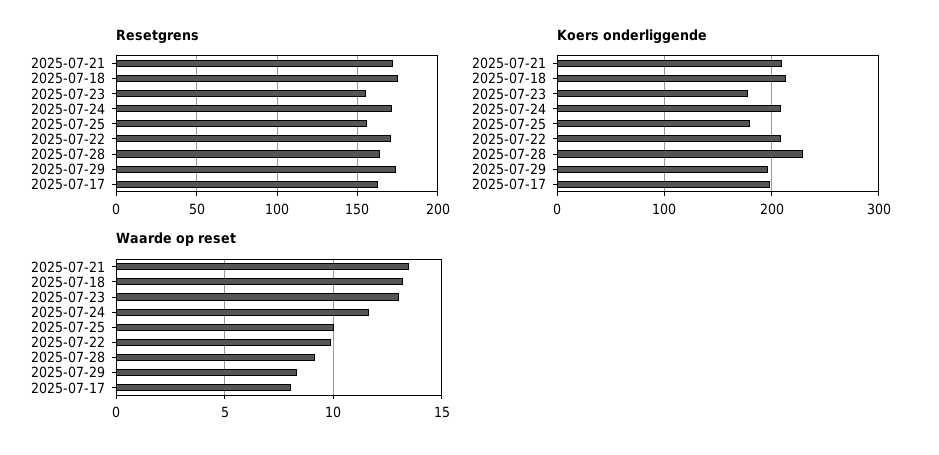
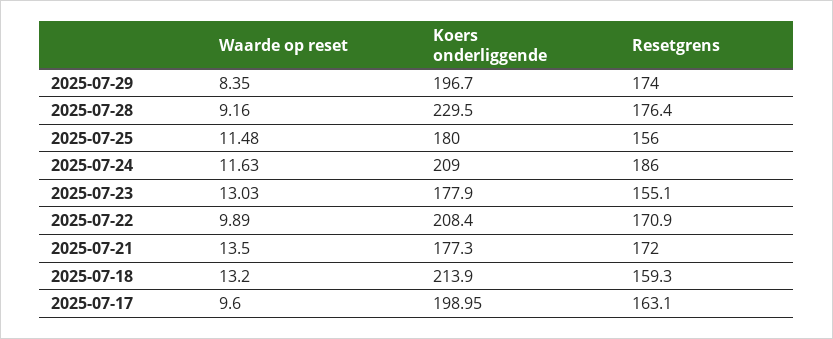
Resetgrens, 2025-07-18: 175 -> 159.3
Resetgrens, 2025-07-24: 170 -> 186
Resetgrens, 2025-07-28: 165 -> 176.4
Koers onderliggende, 2025-07-21: 210 -> 177.3
Waarde op reset, 2025-07-25: 10 -> 11.48
Waarde op reset, 2025-07-17: 8 -> 9.6

